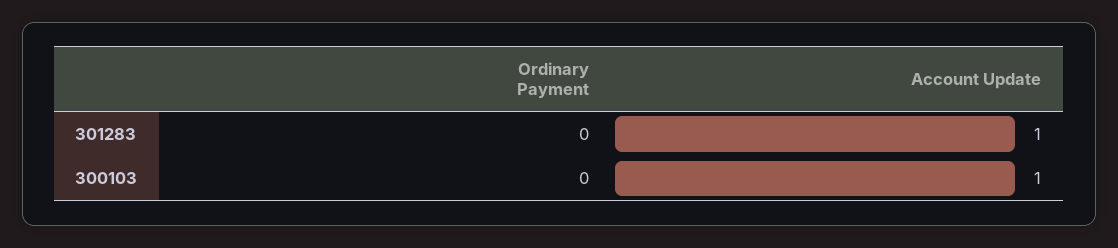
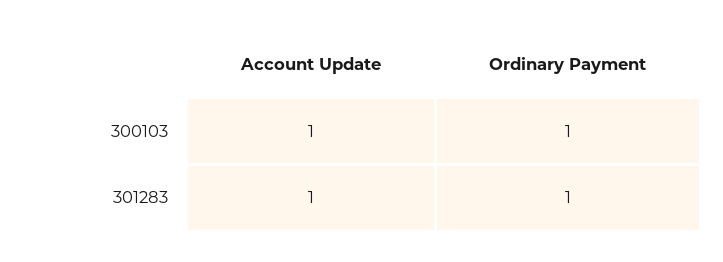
Ordinary Payment, 301283: 0 -> 1
Ordinary Payment, 300103: 0 -> 1

